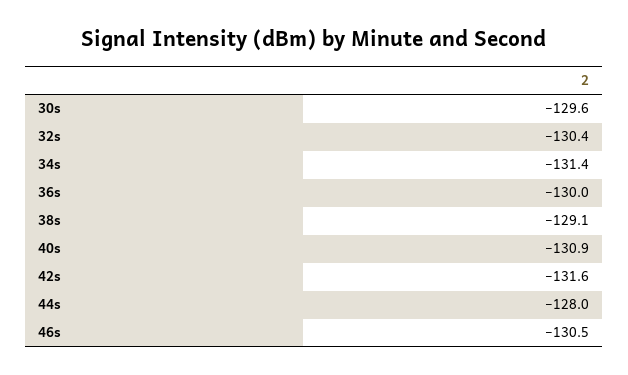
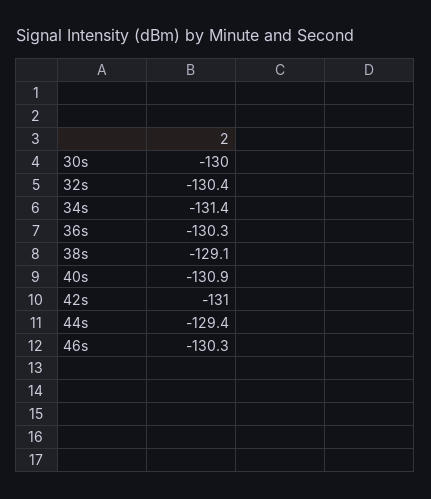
30s: -129.6 -> -130
36s: -130 -> -130.3
42s: -131.6 -> -131
44s: -128 -> -129.4
46s: -130.5 -> -130.3

